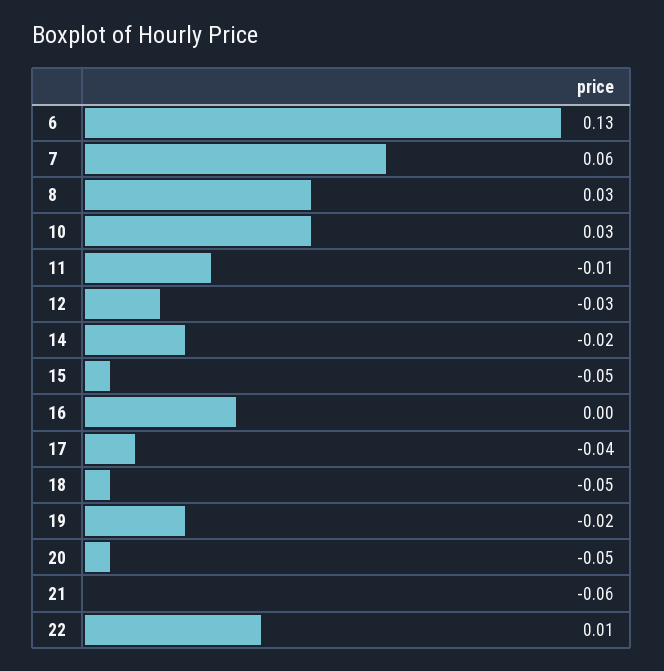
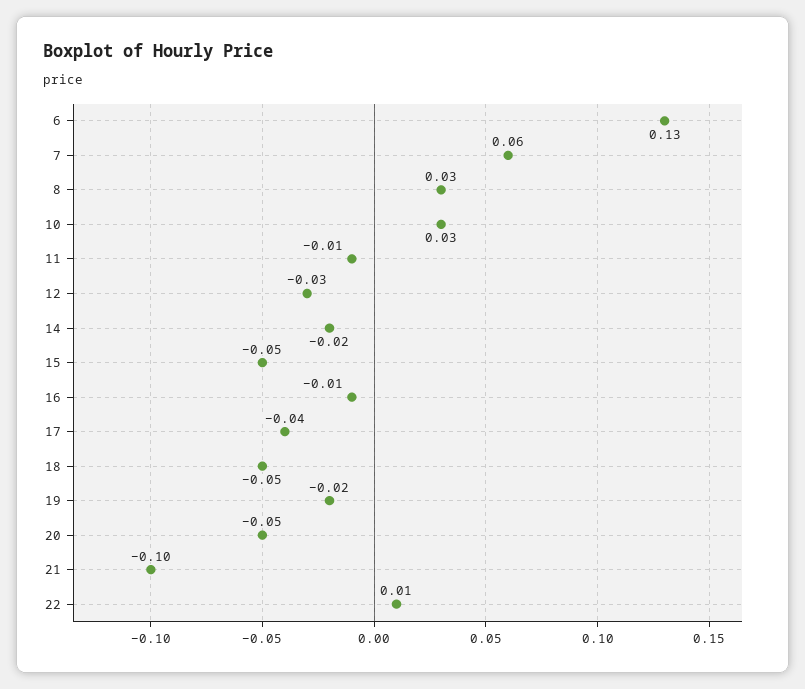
16: 0 -> -0.01
21: -0.06 -> -0.1

